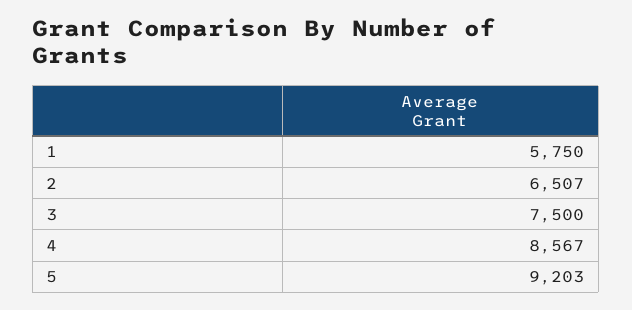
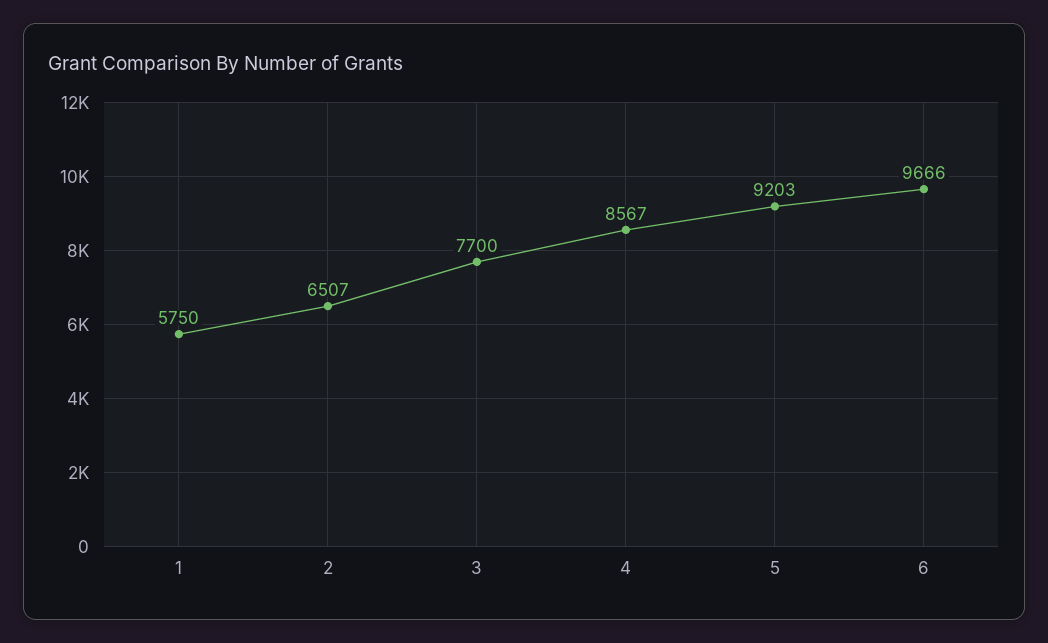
3: 7500 -> 7700
6: none -> 9666

